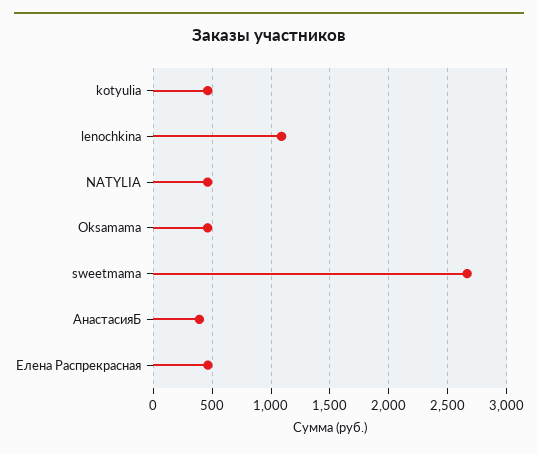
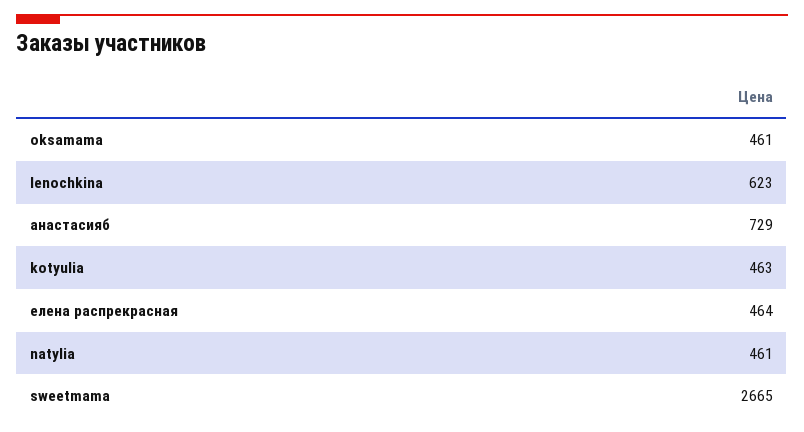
lenochkina: 1100 -> 623
АнастасияБ: 400 -> 729

